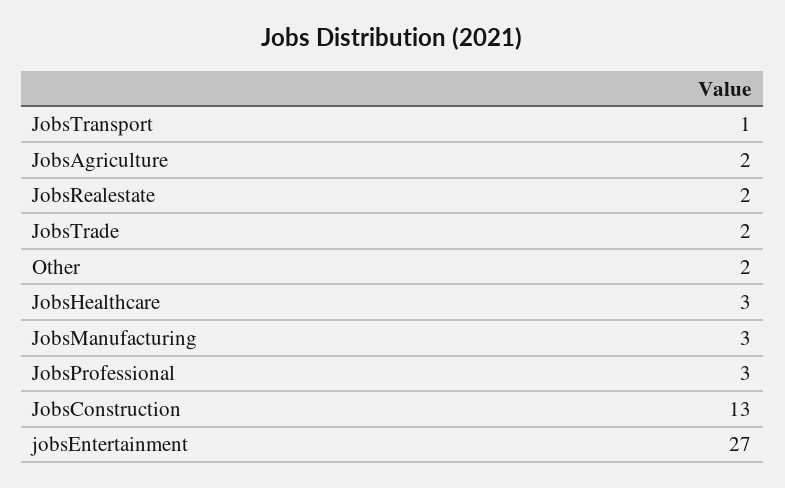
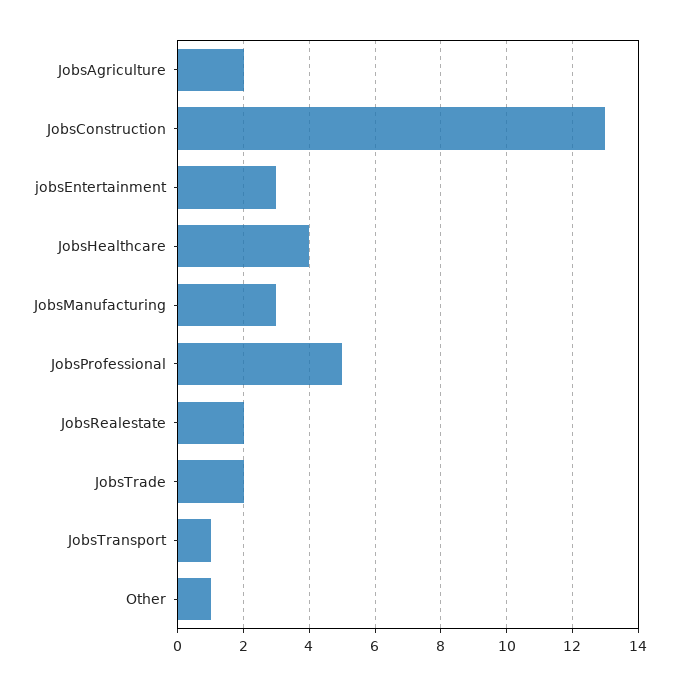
Other: 2 -> 1
JobsHealthcare: 3 -> 4
JobsProfessional: 3 -> 5
jobsEntertainment: 27 -> 3

